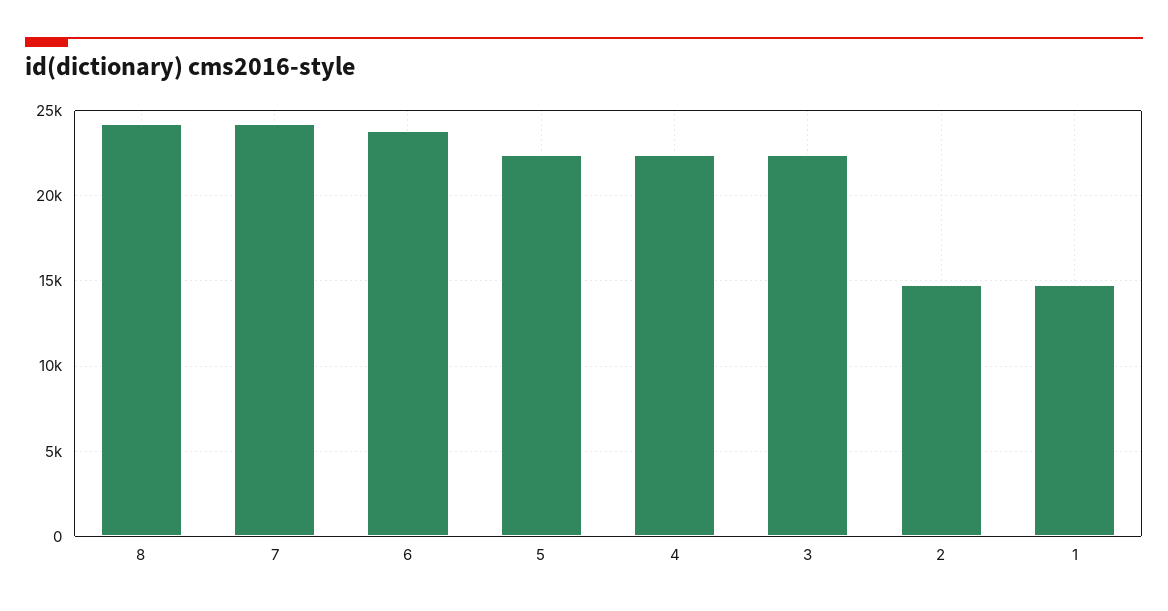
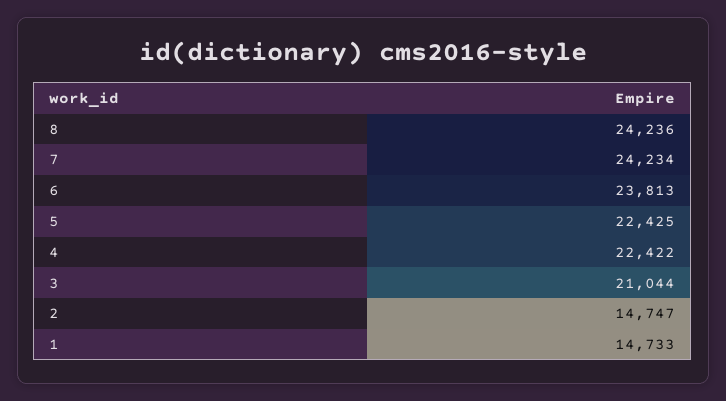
3: 22500 -> 21044

